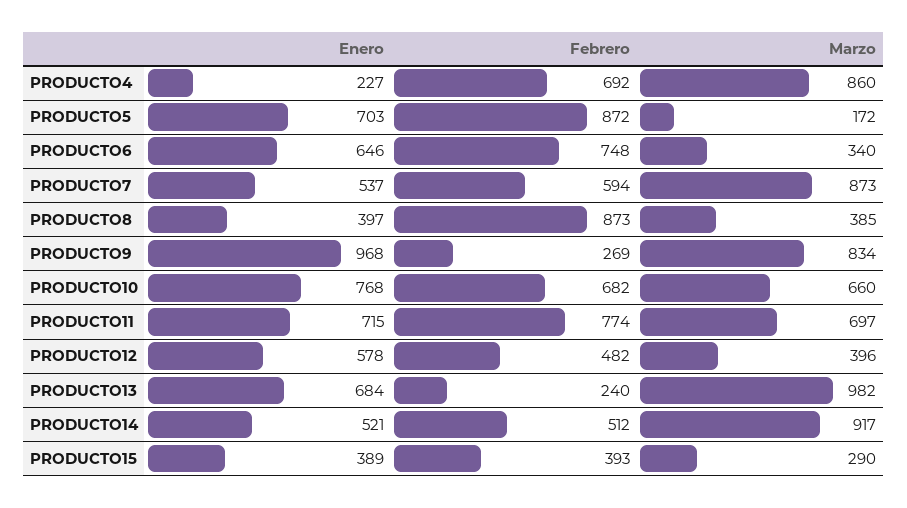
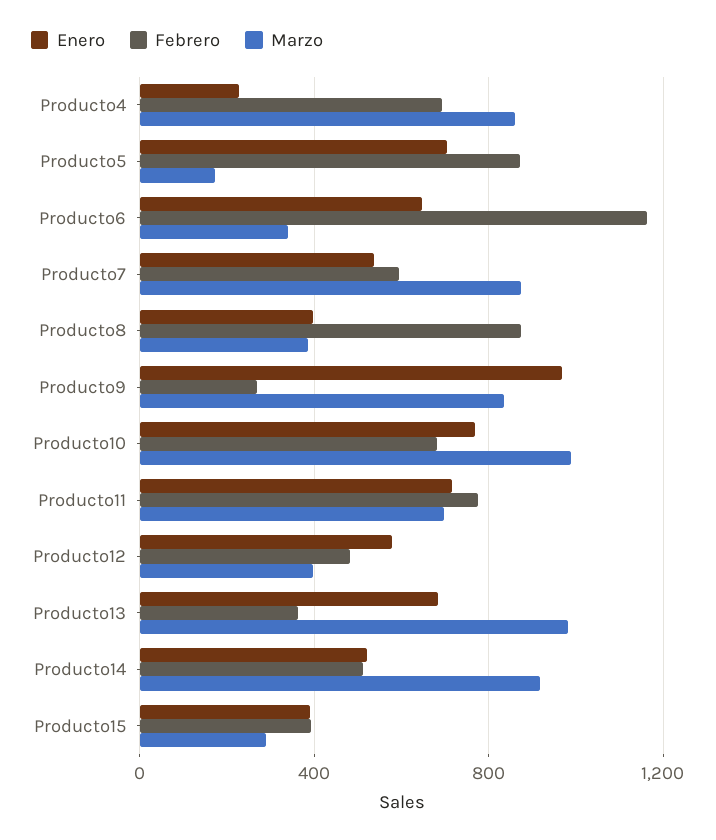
Febrero, PRODUCTO6: 748 -> 1150
Marzo, PRODUCTO10: 660 -> 1000
Febrero, PRODUCTO13: 240 -> 350

